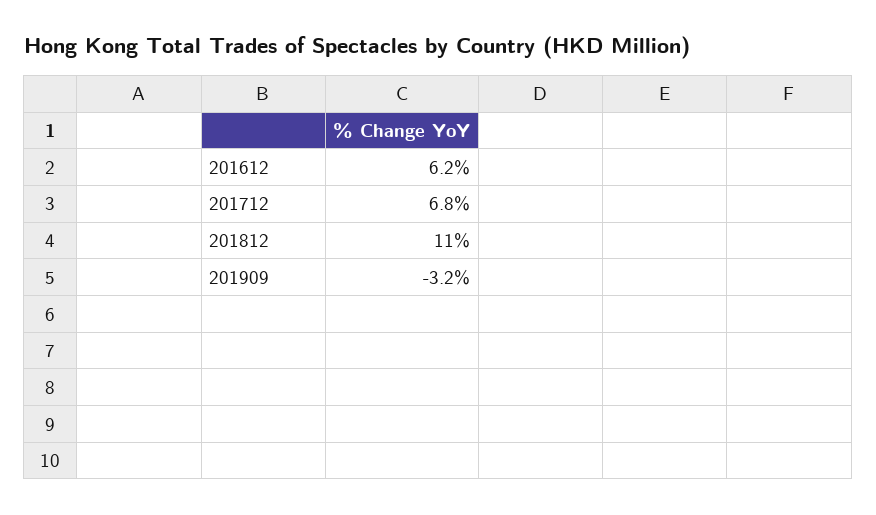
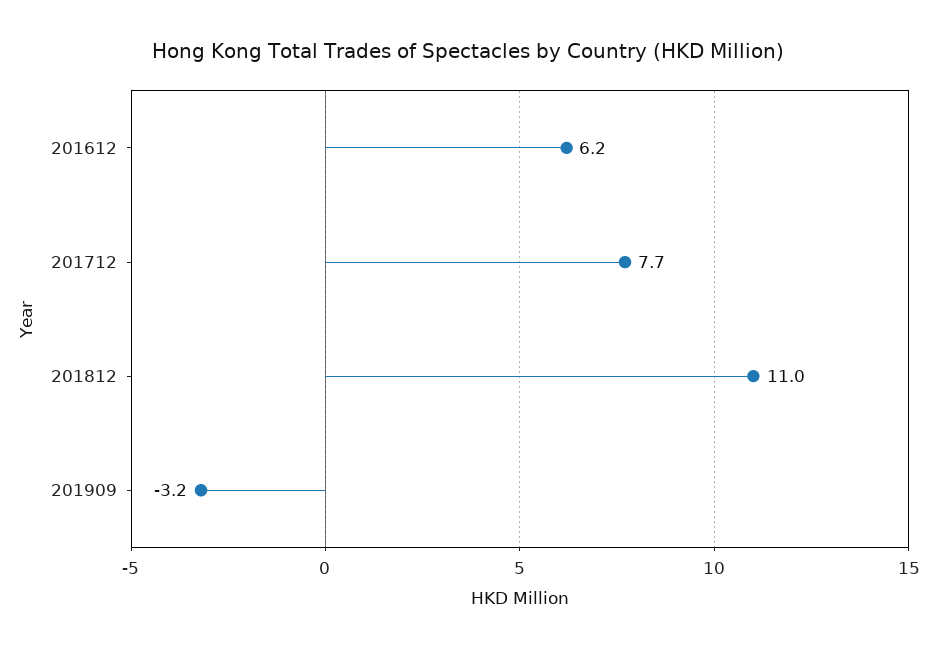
201712: 6.8 -> 7.7

